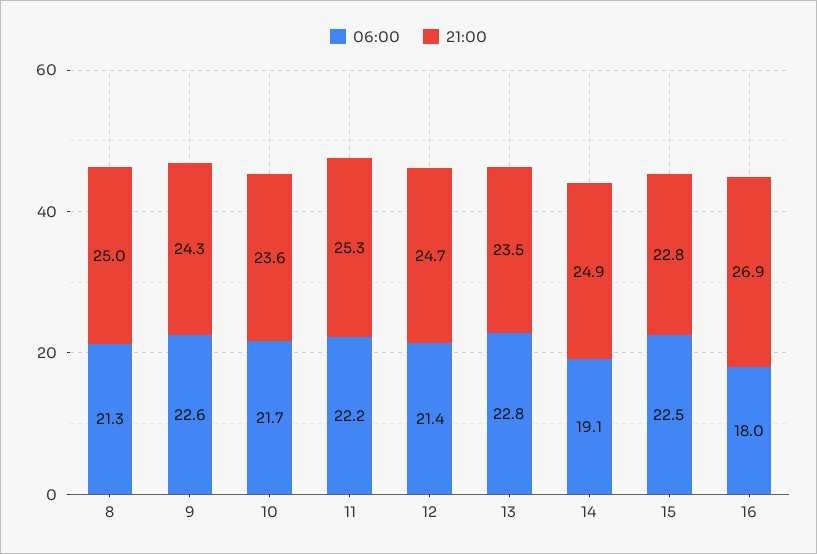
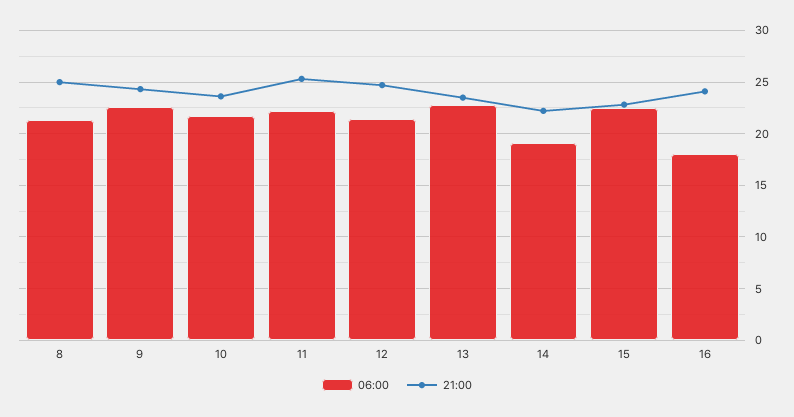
21:00, 14: 24.9 -> 22
21:00, 16: 26.9 -> 24

